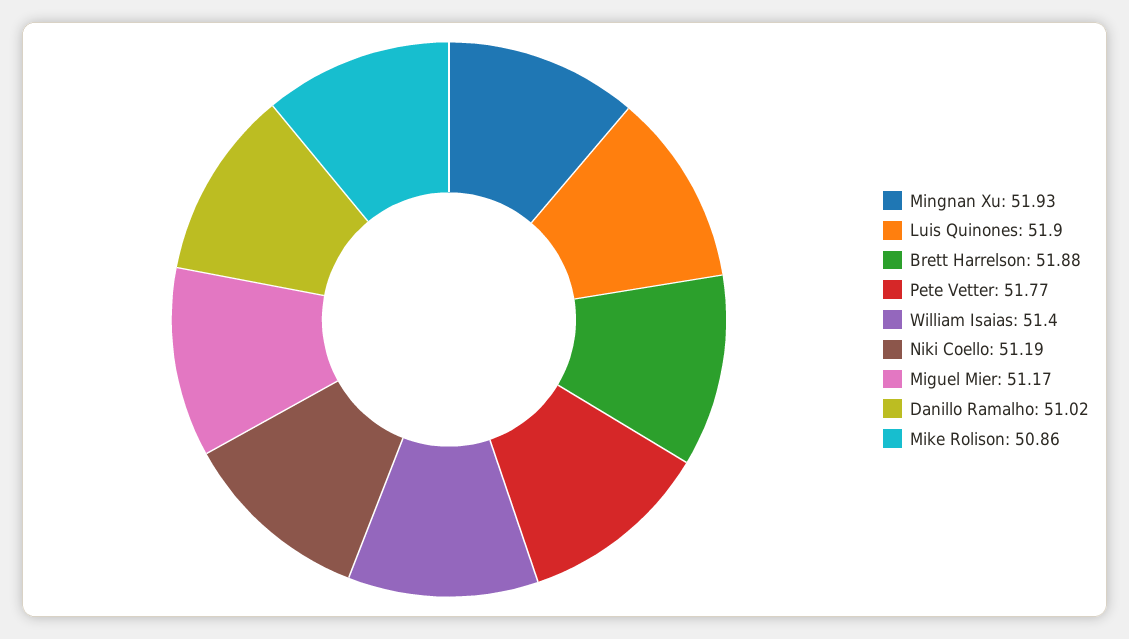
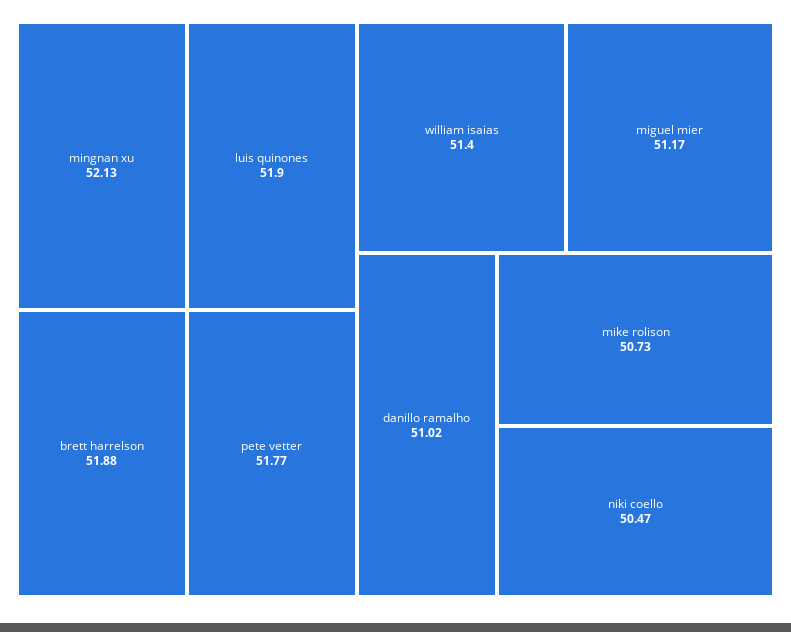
Mingnan Xu: 51.93 -> 52.13
Niki Coello: 51.19 -> 50.47
Mike Rolison: 50.86 -> 50.73

